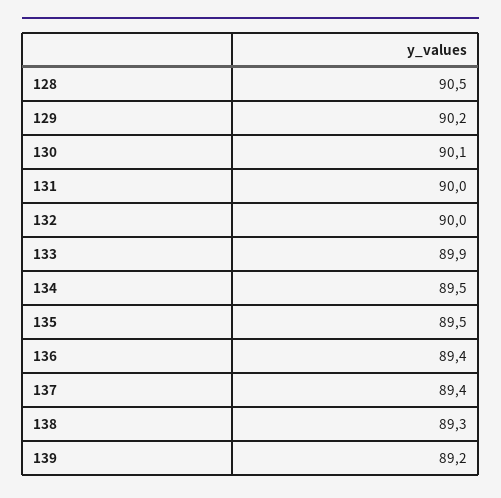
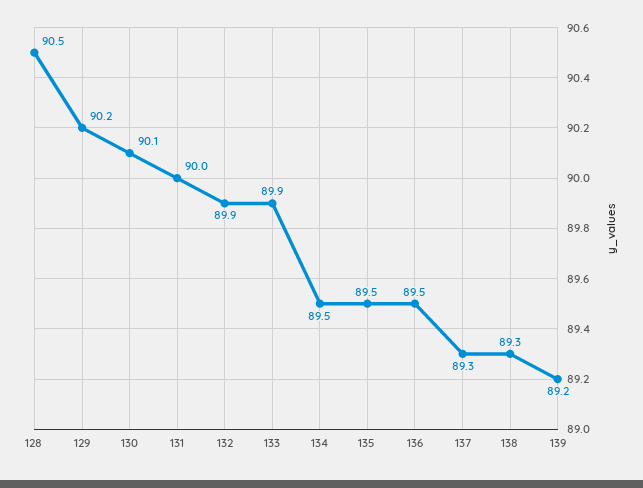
132: 90 -> 89.9
136: 89.4 -> 89.5
137: 89.4 -> 89.3

